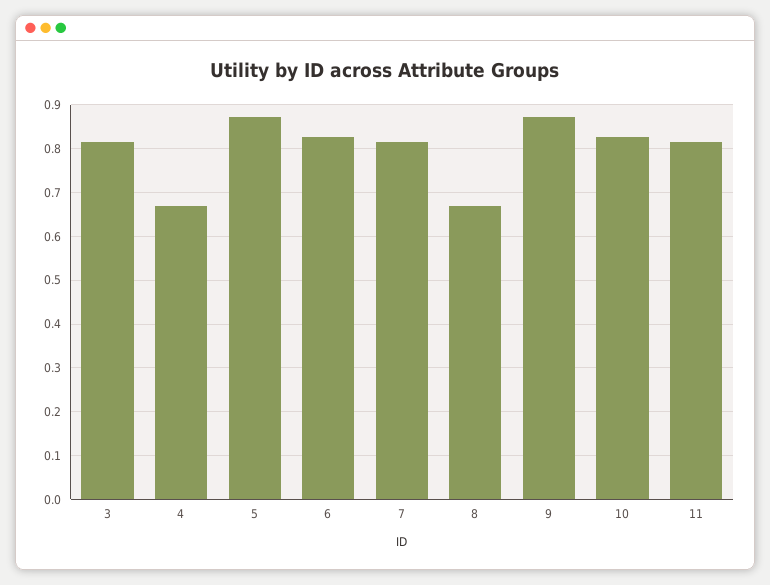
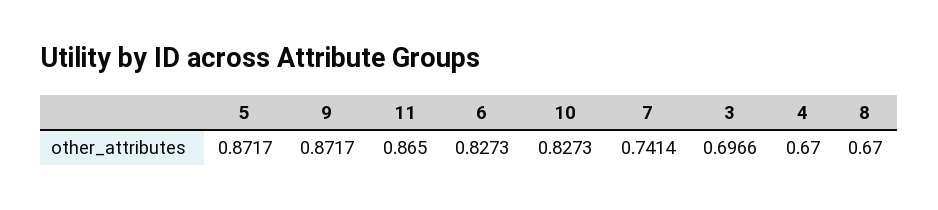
3: 0.82 -> 0.6966
7: 0.82 -> 0.7414
11: 0.82 -> 0.865

